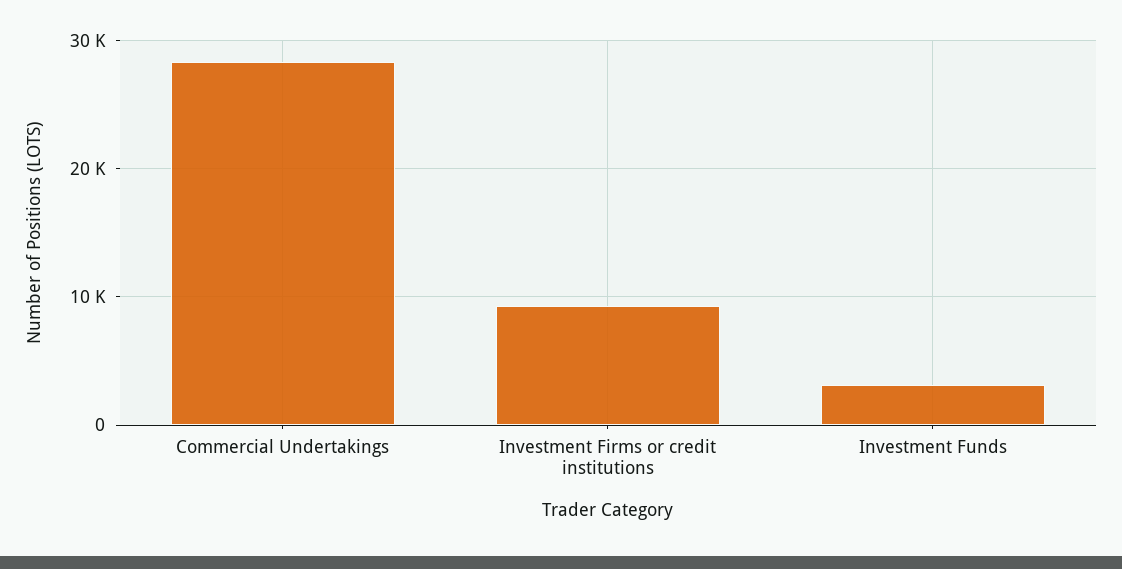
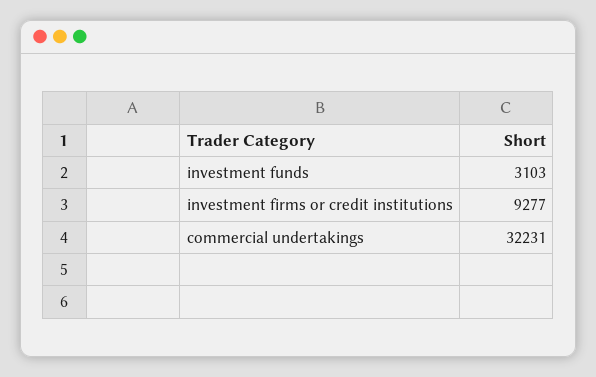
Commercial Undertakings: 28000 -> 32231

